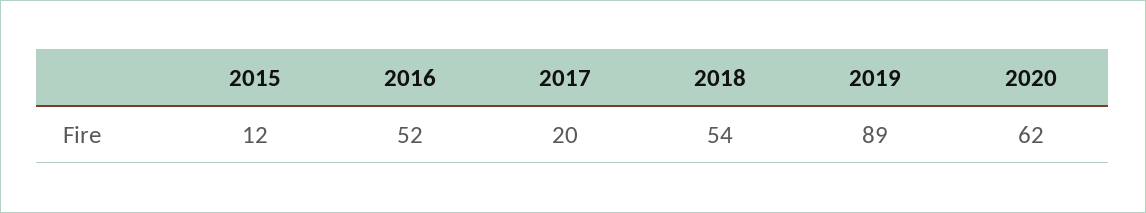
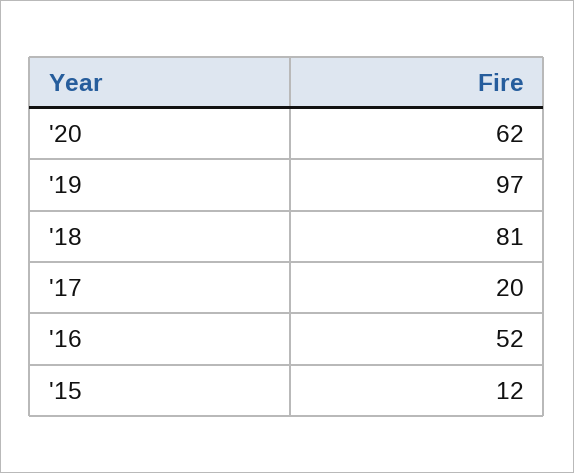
2018: 54 -> 81
2019: 89 -> 97

